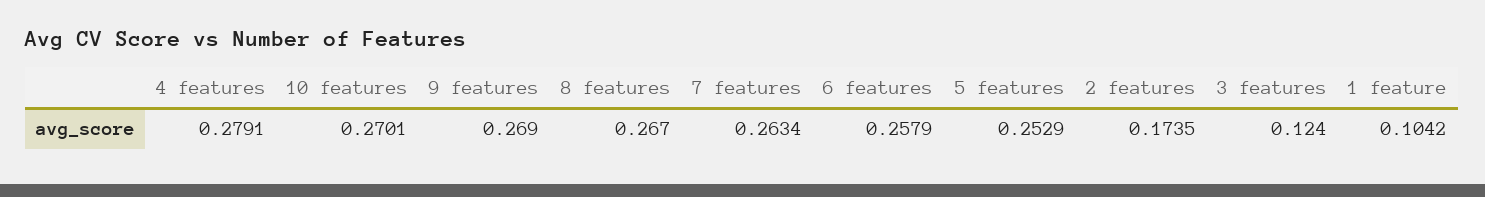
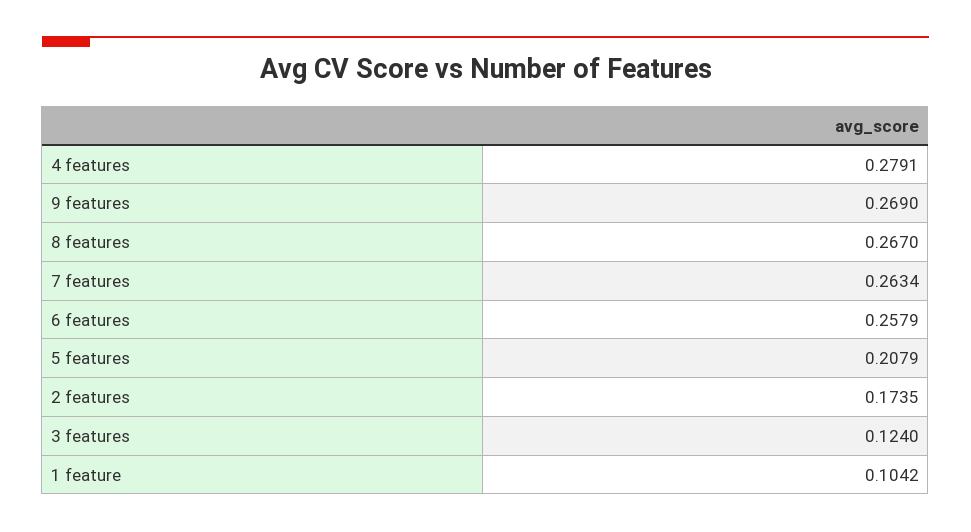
10 features: 0.2701 -> none
5 features: 0.2529 -> 0.2079

